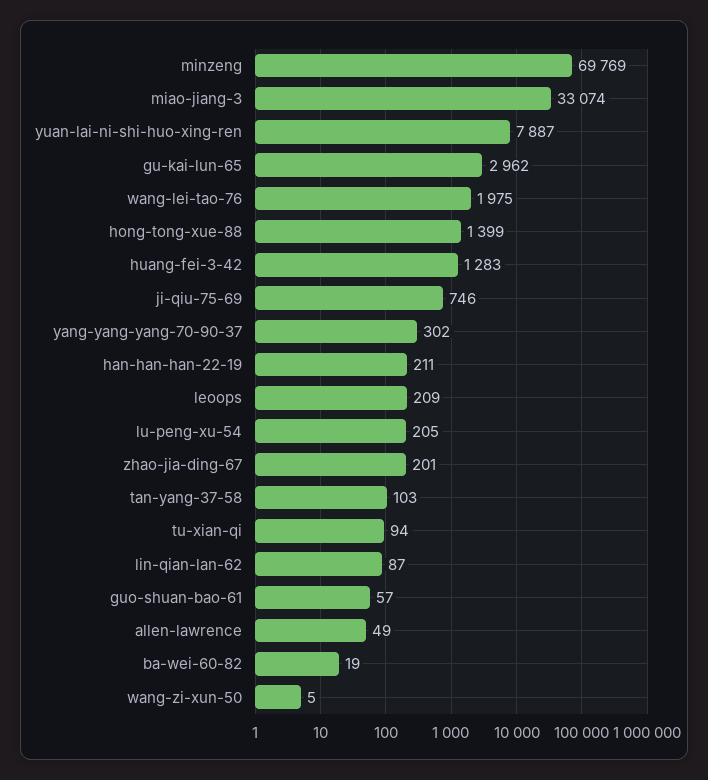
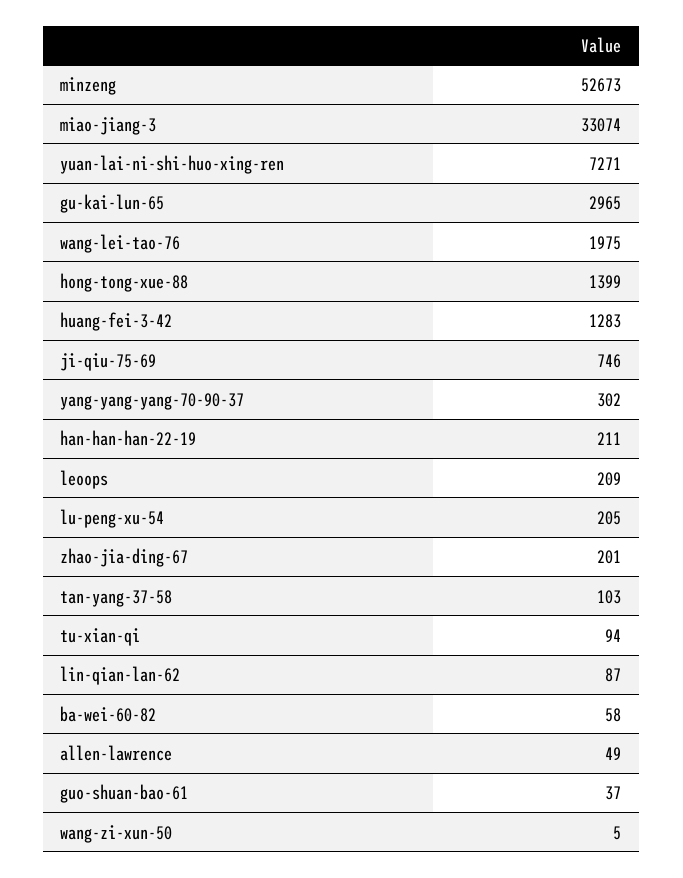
minzeng: 69769 -> 52673
yuan-lai-ni-shi-huo-xing-ren: 7887 -> 7271
gu-kai-lun-65: 2962 -> 2965
guo-shuan-bao-61: 57 -> 37
ba-wei-60-82: 19 -> 58

